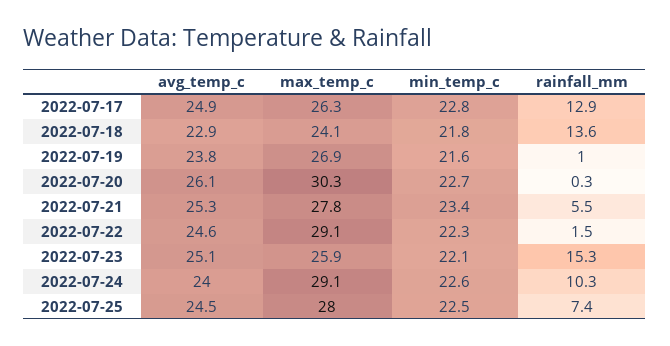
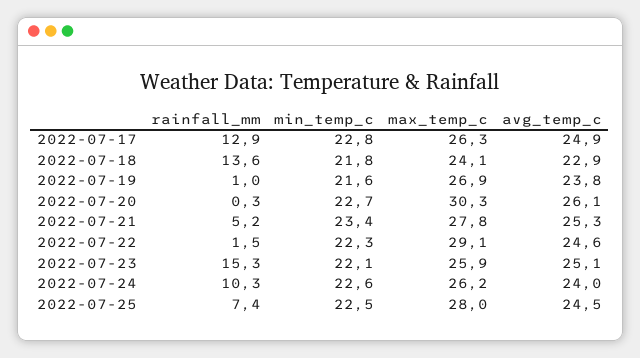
rainfall_mm, 2022-07-21: 5.5 -> 5.2
max_temp_c, 2022-07-24: 29.1 -> 26.2

